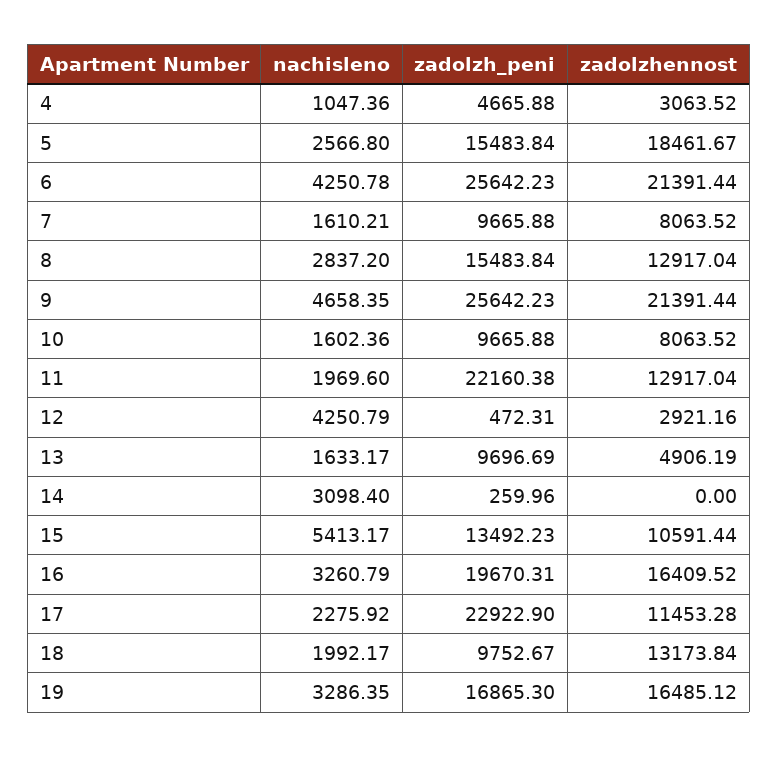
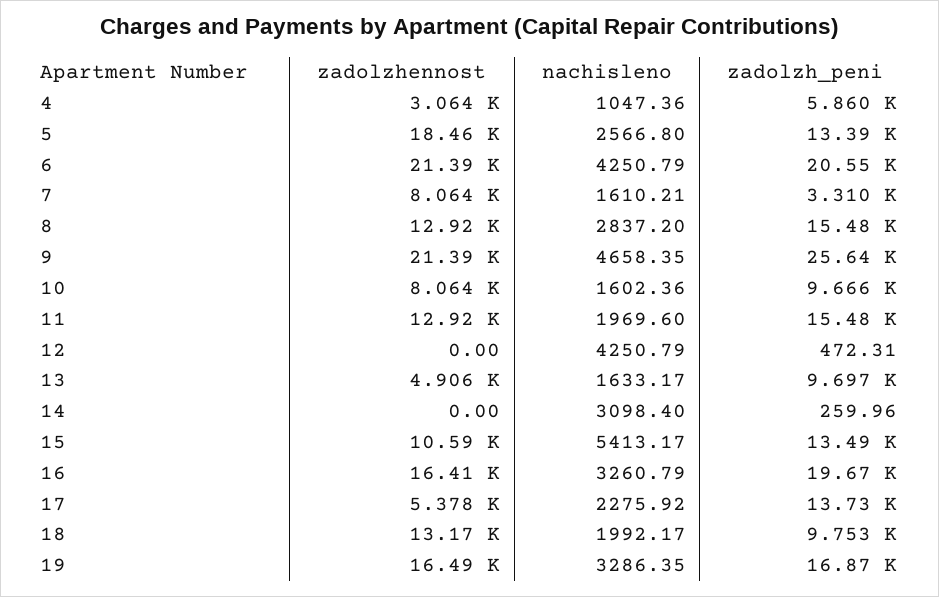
zadolzh_peni, 4: 4665.88 -> 5860
zadolzh_peni, 5: 15483.84 -> 13390
nachisleno, 6: 4250.78 -> 4250.79
zadolzh_peni, 6: 25642.23 -> 20550
zadolzh_peni, 7: 9665.88 -> 3310
zadolzh_peni, 11: 22160.38 -> 15480
zadolzhennost, 12: 2921.16 -> 0
zadolzh_peni, 17: 22922.9 -> 13730
zadolzhennost, 17: 11453.28 -> 5378

